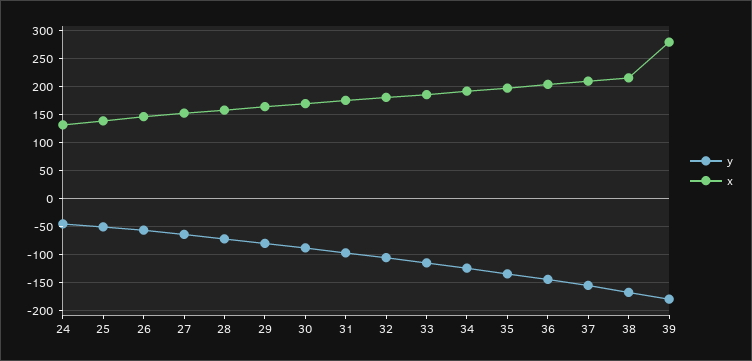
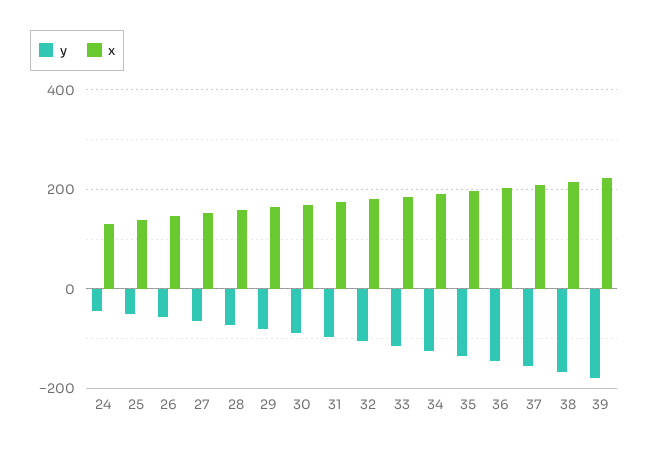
x, 39: 275 -> 220

